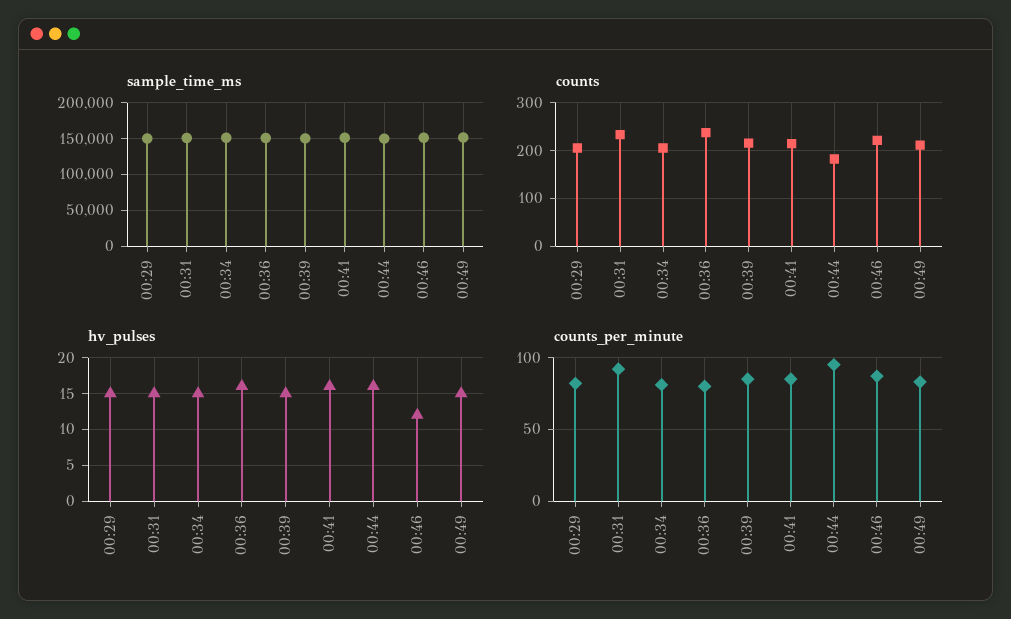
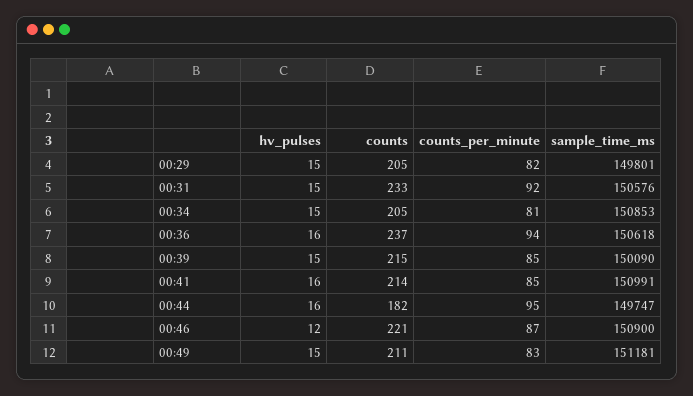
counts_per_minute, 00:36: 80 -> 94

